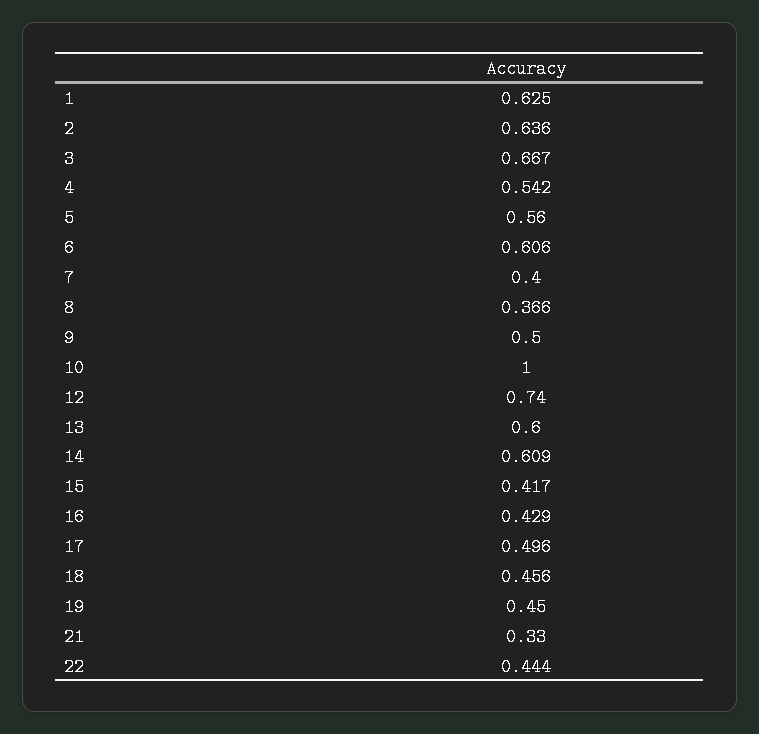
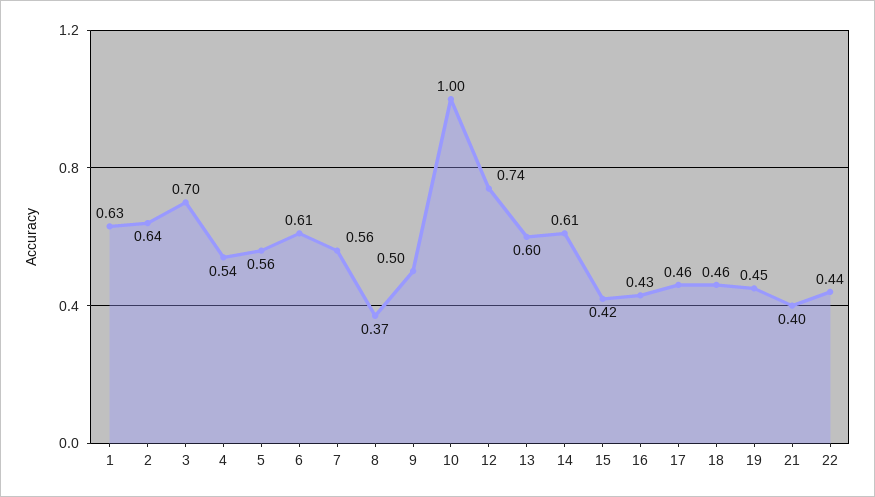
3: 0.667 -> 0.7
7: 0.4 -> 0.56
17: 0.496 -> 0.46
21: 0.33 -> 0.4

